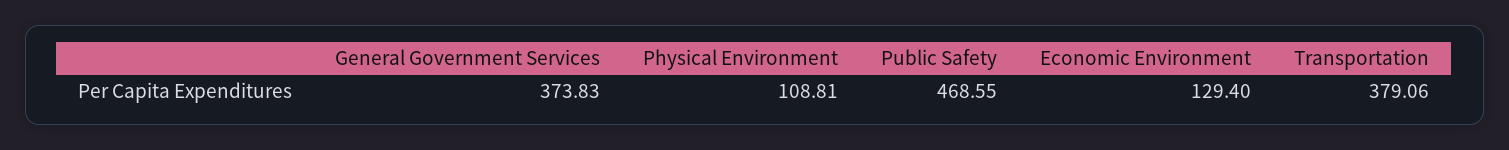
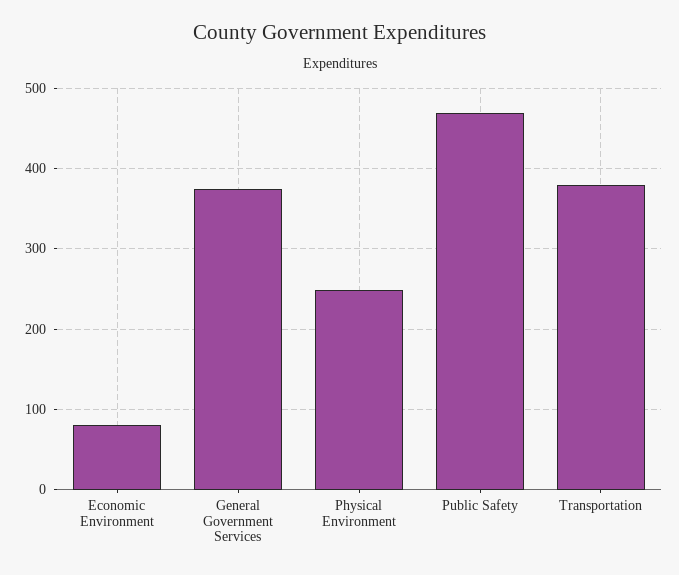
Physical Environment: 108.81 -> 250
Economic Environment: 129.4 -> 80

